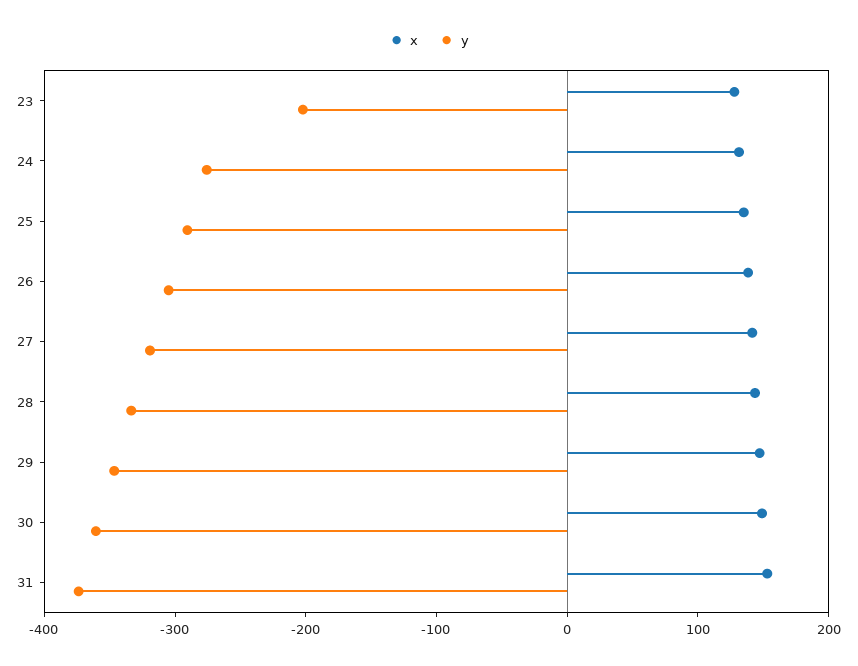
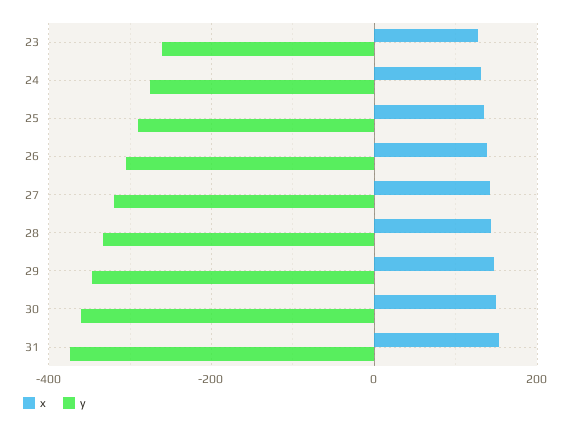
y, 23: -200 -> -260

